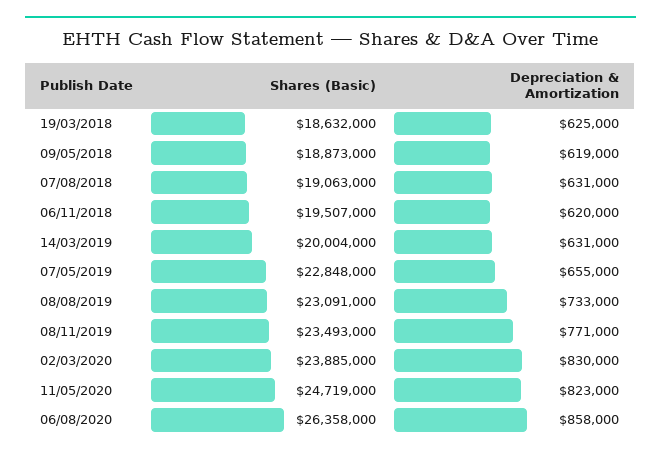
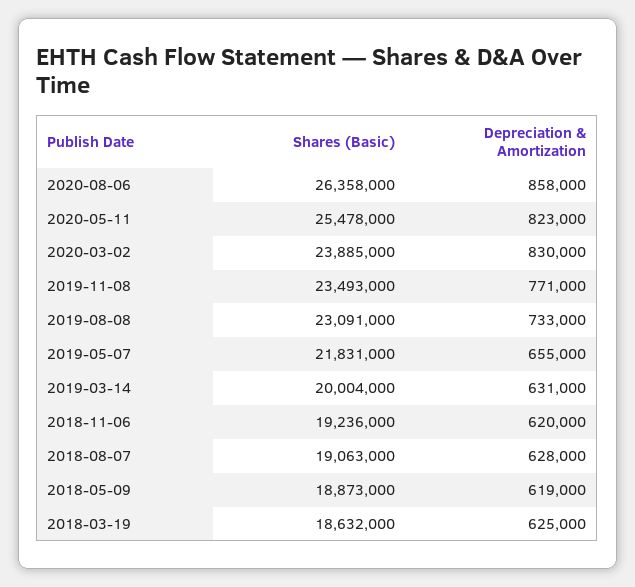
Depreciation & Amortization, 07/08/2018: 631000 -> 628000
Shares (Basic), 06/11/2018: 19507000 -> 19236000
Shares (Basic), 07/05/2019: 22848000 -> 21831000
Shares (Basic), 11/05/2020: 24719000 -> 25478000

